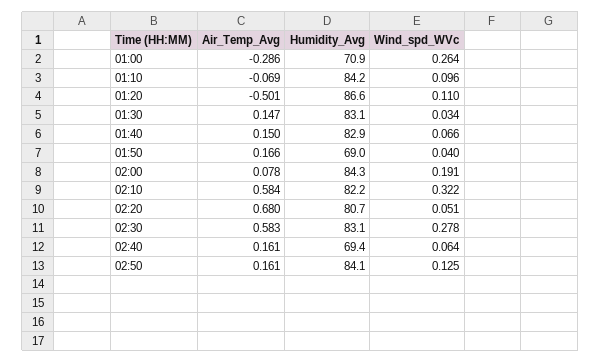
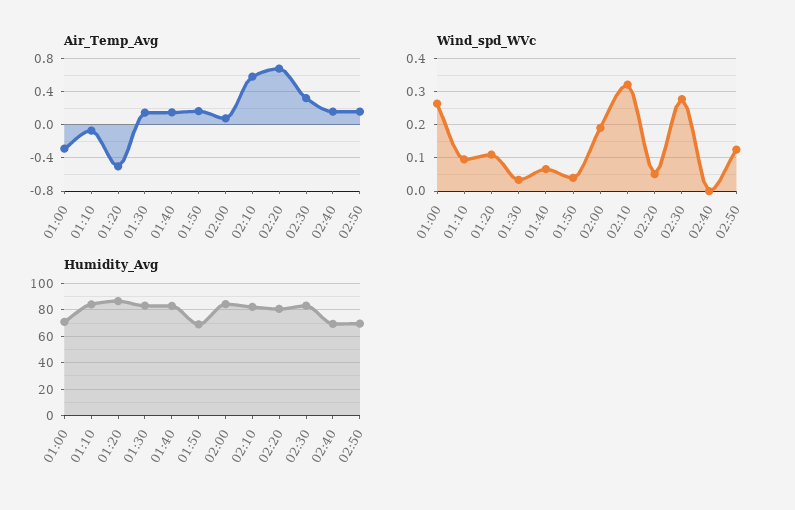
Air_Temp_Avg, 02:30: 0.583 -> 0.3
Wind_spd_WVc, 02:40: 0.064 -> 0
Humidity_Avg, 02:50: 84.1 -> 70

